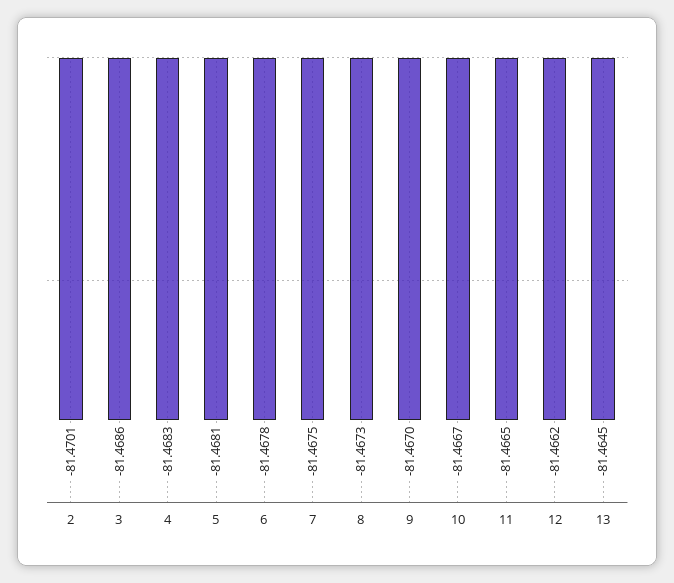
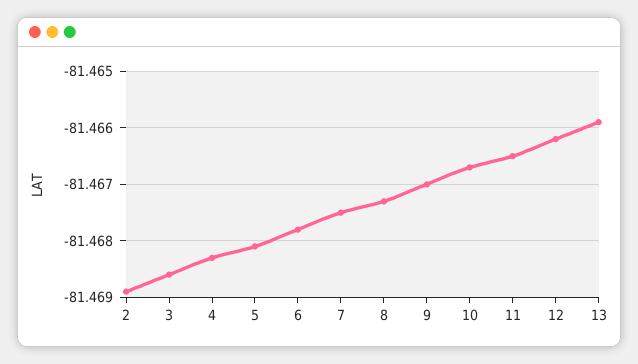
2: -81.4701 -> -81.469
13: -81.4645 -> -81.466

